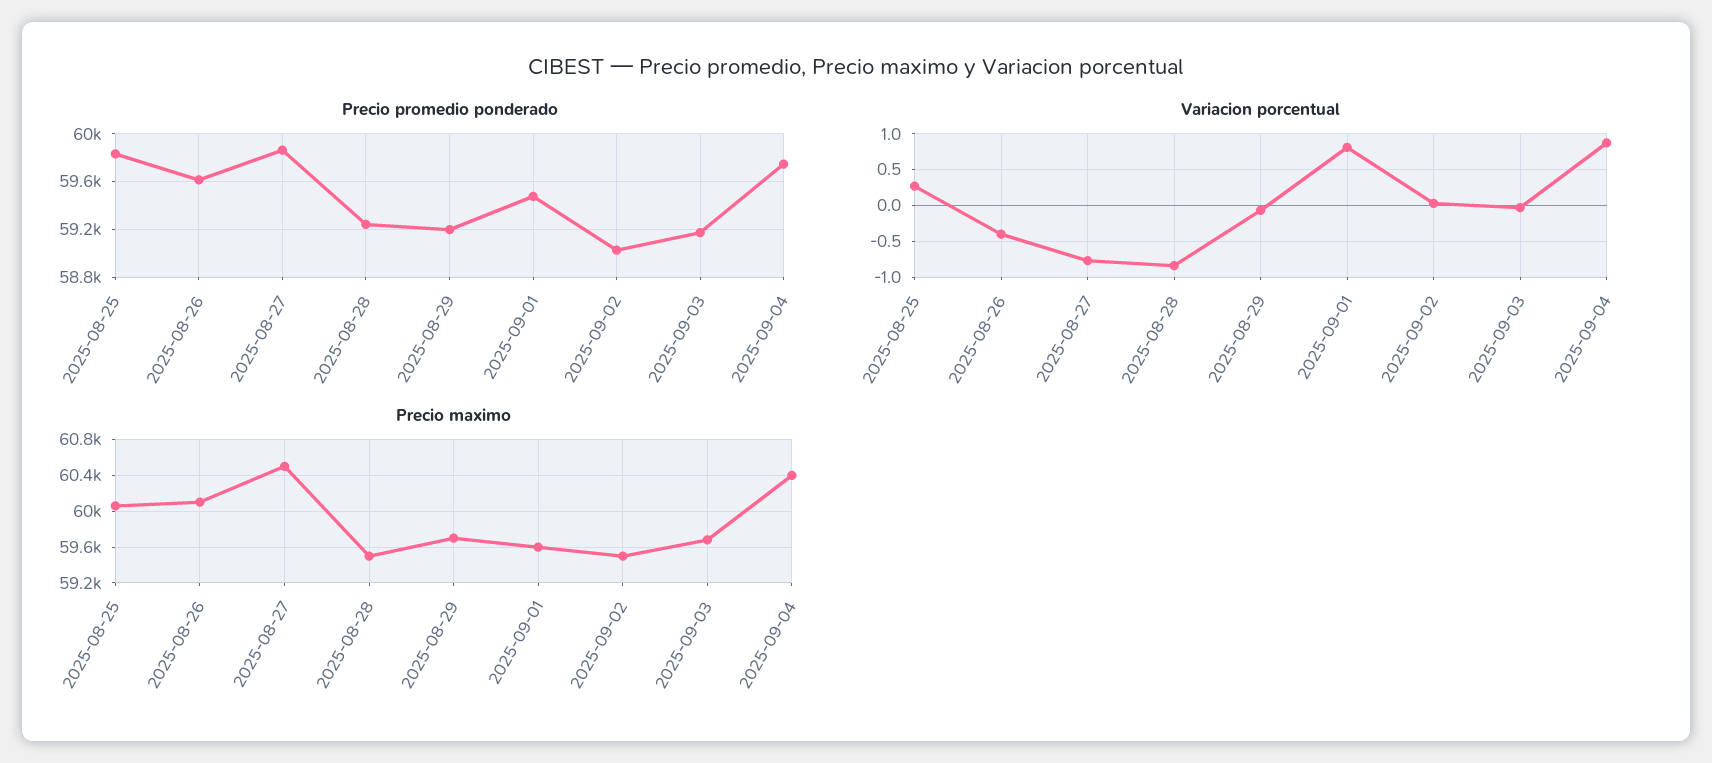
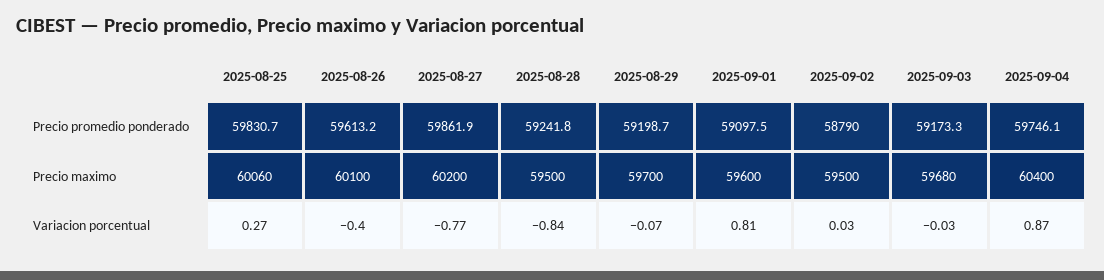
Precio promedio ponderado, 2025-09-01: 59500 -> 59097.5
Precio promedio ponderado, 2025-09-02: 59000 -> 58790
Precio maximo, 2025-08-27: 60500 -> 60200

